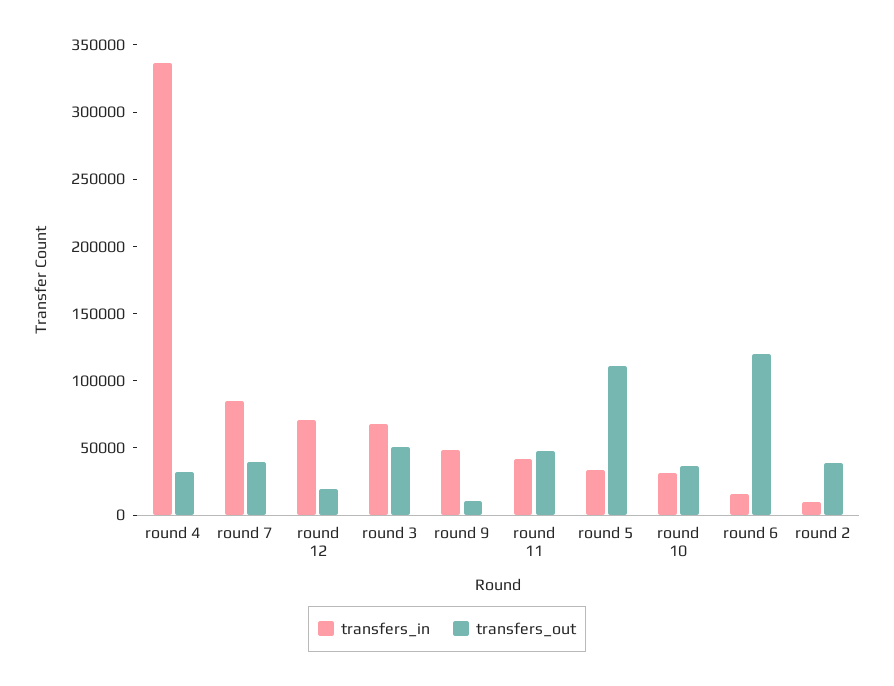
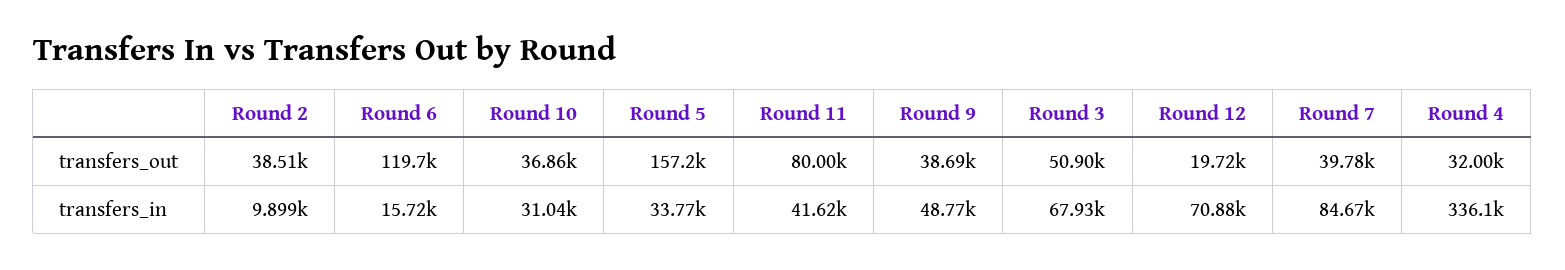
transfers_out, round 9: 10000 -> 38690
transfers_out, round 11: 50000 -> 80000
transfers_out, round 5: 110000 -> 157200

